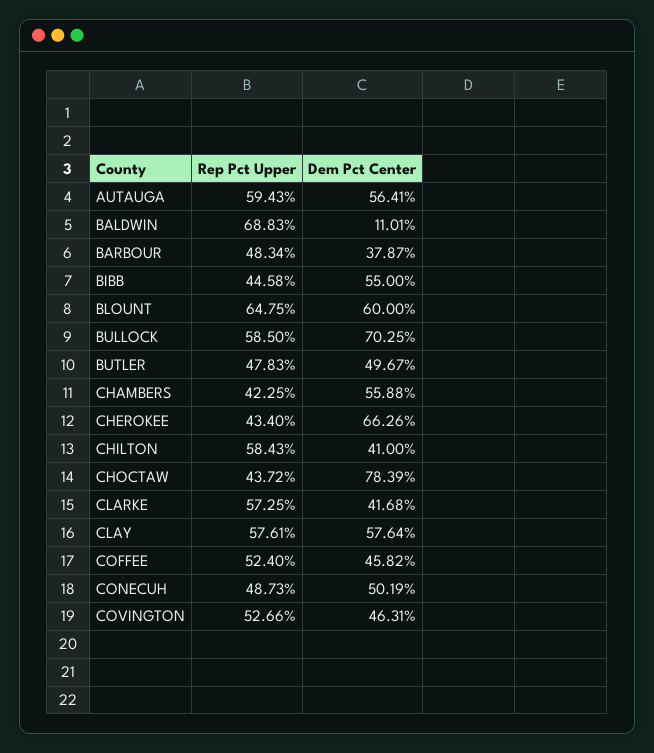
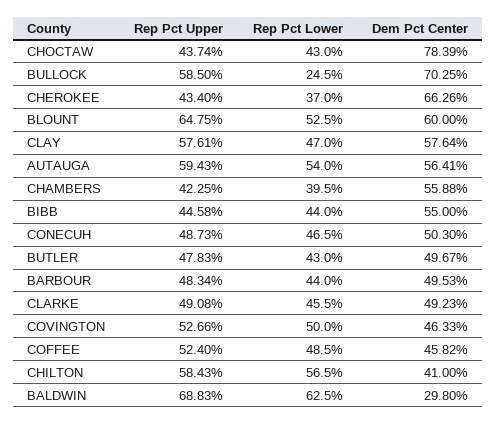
Dem Pct Center, BALDWIN: 11.01 -> 29.8
Dem Pct Center, BARBOUR: 37.87 -> 49.53
Rep Pct Upper, CHOCTAW: 43.72 -> 43.74
Rep Pct Upper, CLARKE: 57.25 -> 49.08
Dem Pct Center, CLARKE: 41.68 -> 49.23
Dem Pct Center, CONECUH: 50.19 -> 50.3
Dem Pct Center, COVINGTON: 46.31 -> 46.33
Rep Pct Lower, CHOCTAW: none -> 43
Rep Pct Lower, BULLOCK: none -> 24.5
Rep Pct Lower, CHEROKEE: none -> 37
Rep Pct Lower, BLOUNT: none -> 52.5
Rep Pct Lower, CLAY: none -> 47
Rep Pct Lower, AUTAUGA: none -> 54
Rep Pct Lower, CHAMBERS: none -> 39.5
Rep Pct Lower, BIBB: none -> 44
Rep Pct Lower, CONECUH: none -> 46.5
Rep Pct Lower, BUTLER: none -> 43
Rep Pct Lower, BARBOUR: none -> 44
Rep Pct Lower, CLARKE: none -> 45.5
Rep Pct Lower, COVINGTON: none -> 50
Rep Pct Lower, COFFEE: none -> 48.5
Rep Pct Lower, CHILTON: none -> 56.5
Rep Pct Lower, BALDWIN: none -> 62.5

